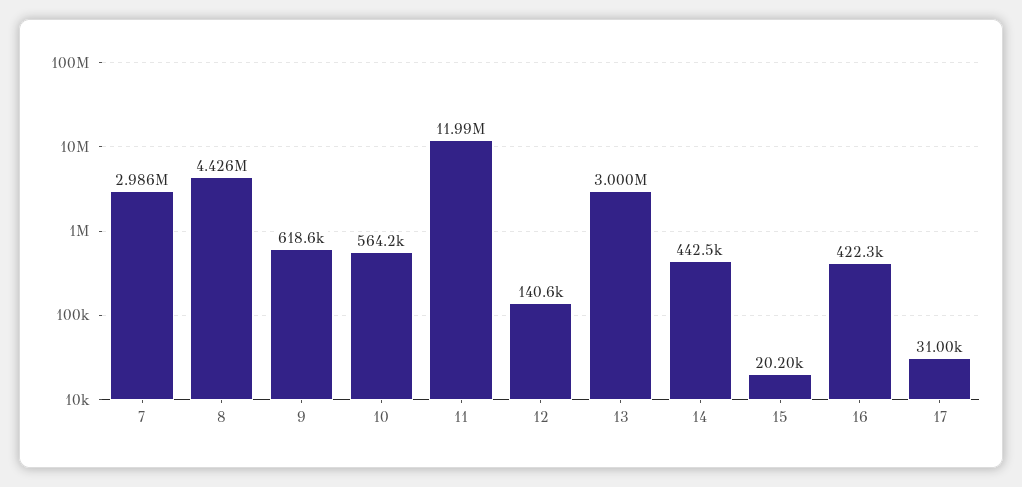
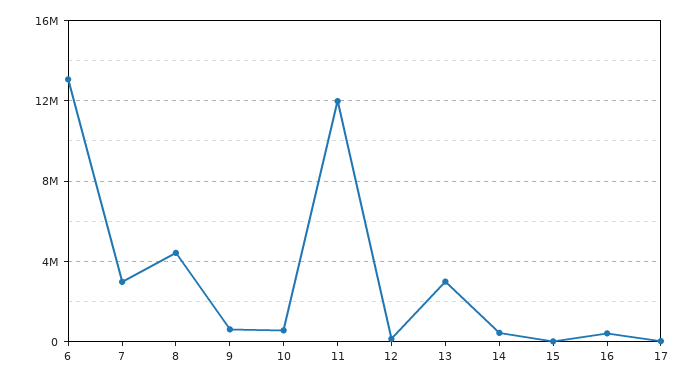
6: none -> 13000000

